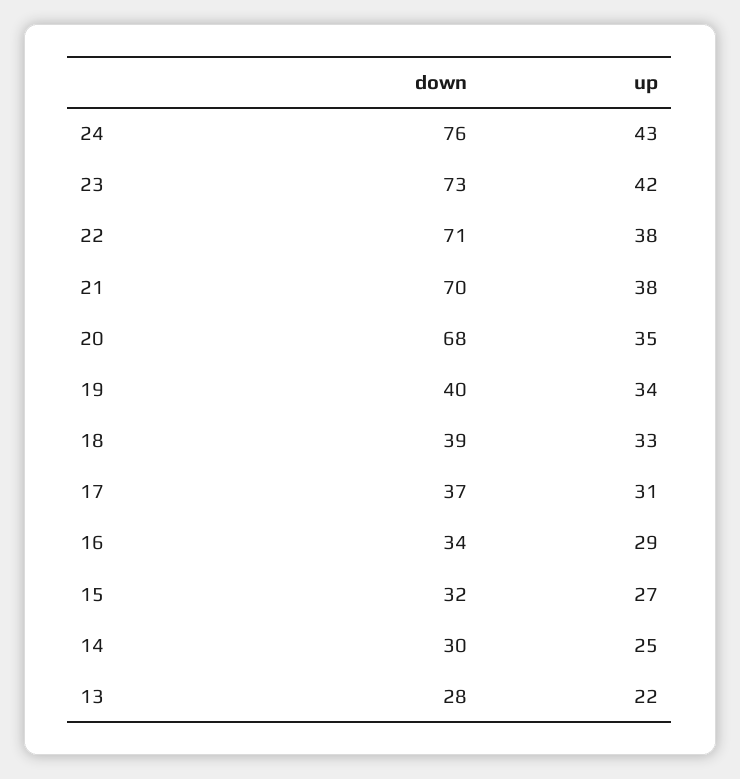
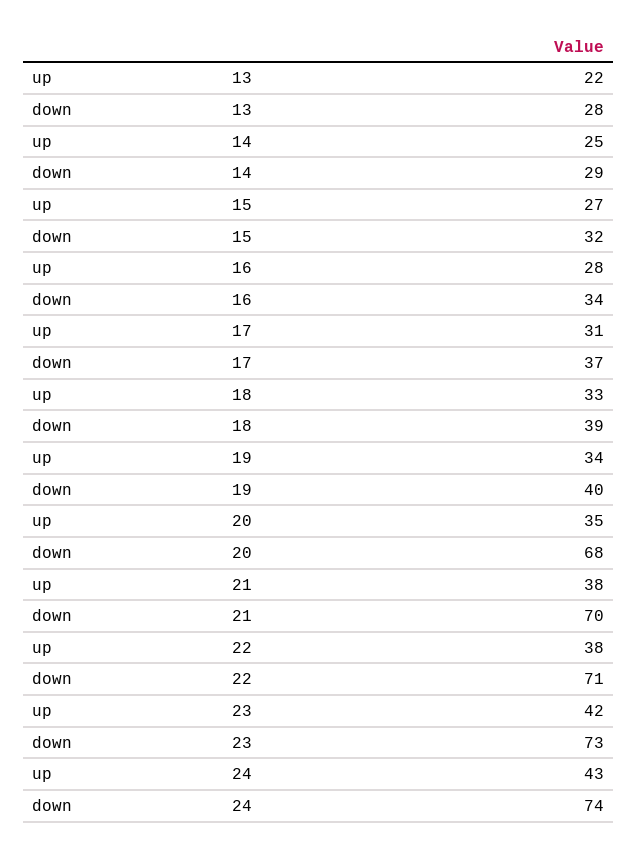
down, 24: 76 -> 74
up, 16: 29 -> 28
down, 14: 30 -> 29

